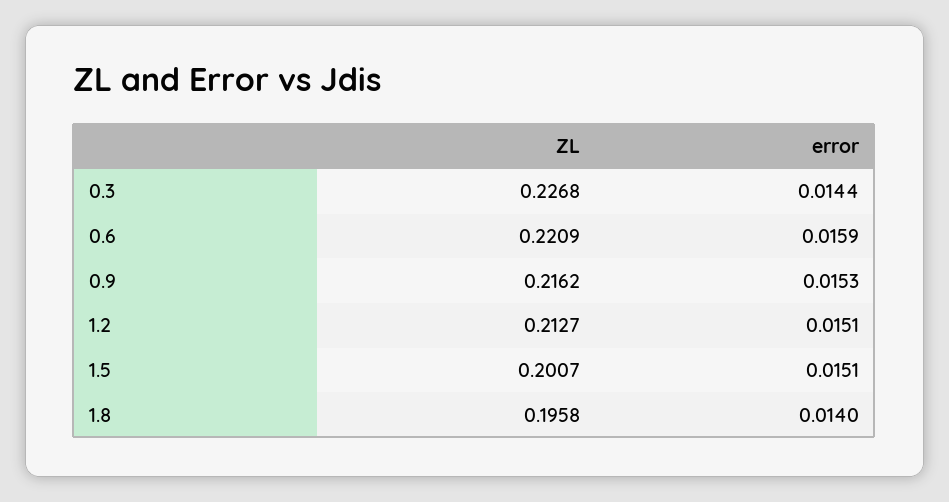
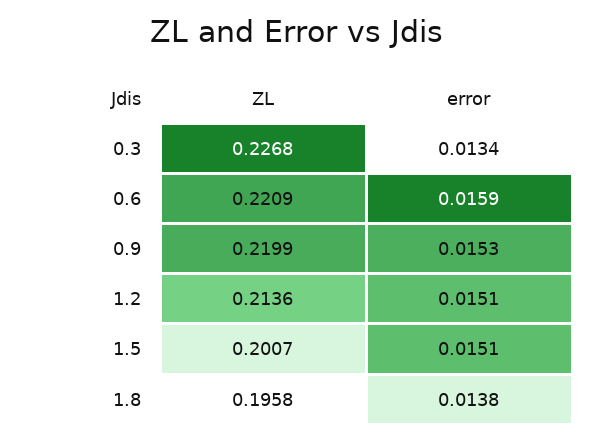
error, 0.3: 0.0144 -> 0.0134
ZL, 0.9: 0.2162 -> 0.2199
ZL, 1.2: 0.2127 -> 0.2136
error, 1.8: 0.014 -> 0.0138

